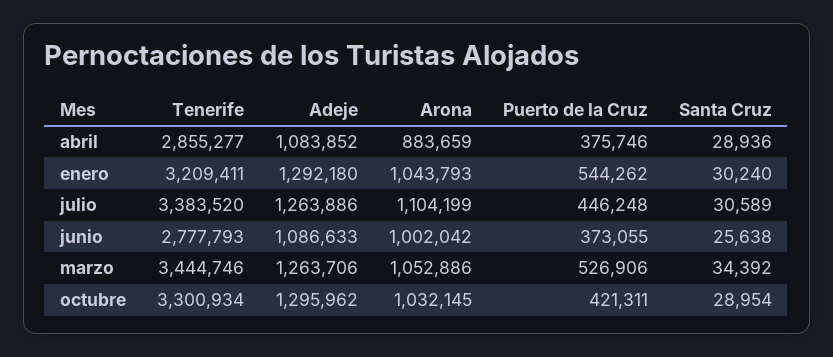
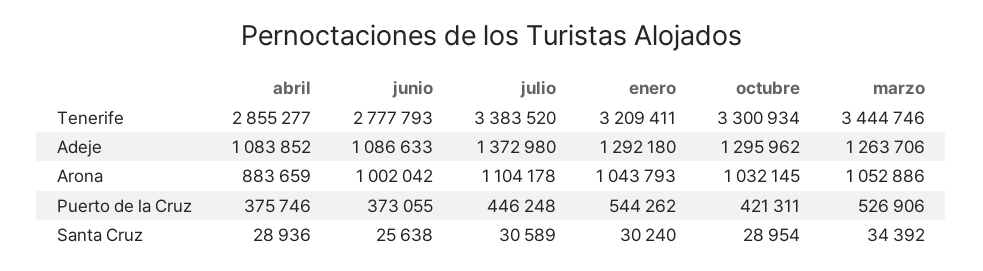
Adeje, julio: 1263886 -> 1372980
Arona, julio: 1104199 -> 1104178

